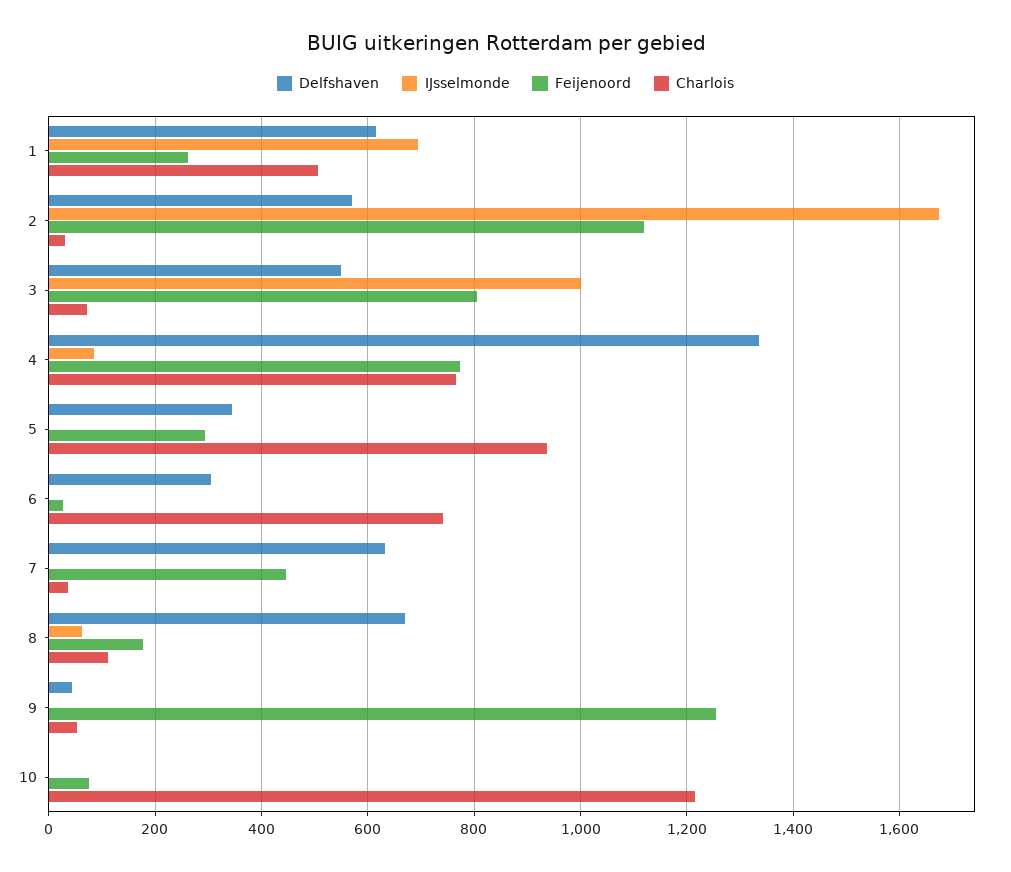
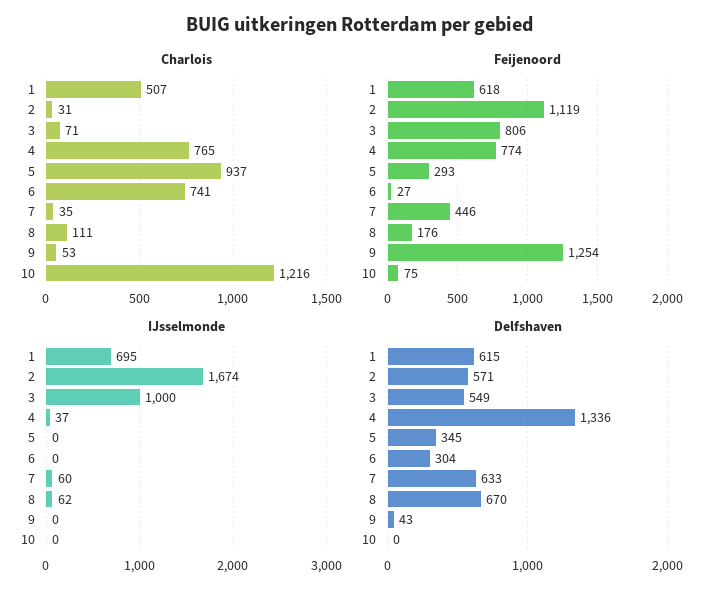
Feijenoord, 1: 260 -> 618
IJsselmonde, 4: 80 -> 37
IJsselmonde, 7: 0 -> 60

